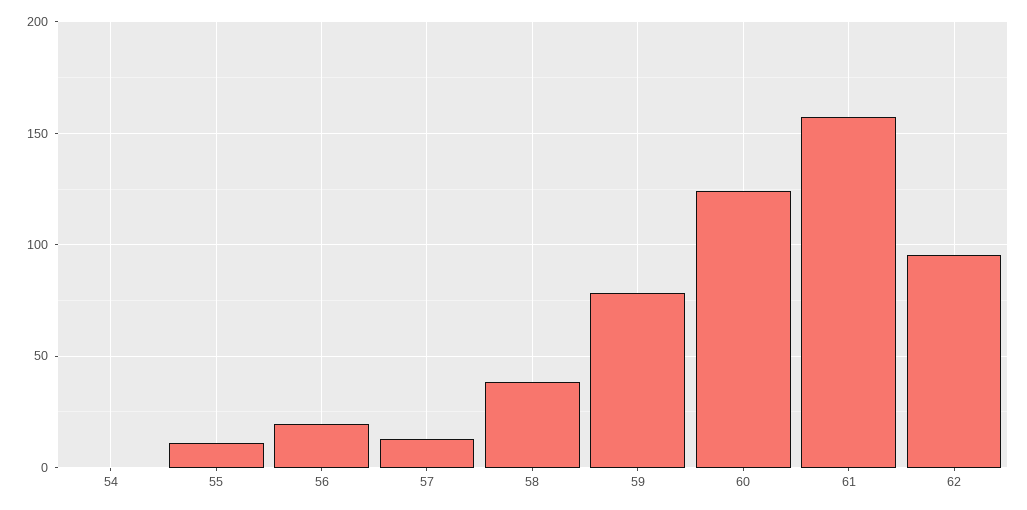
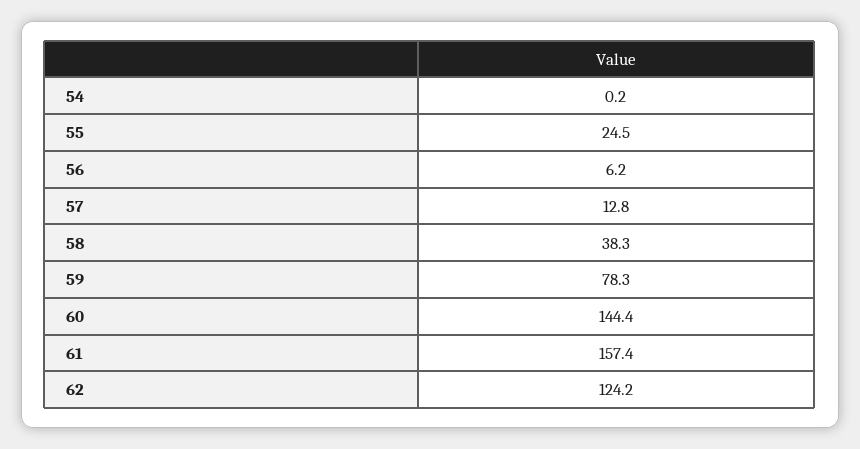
55: 10 -> 24.5
56: 20 -> 6.2
60: 125 -> 144.4
62: 95 -> 124.2

